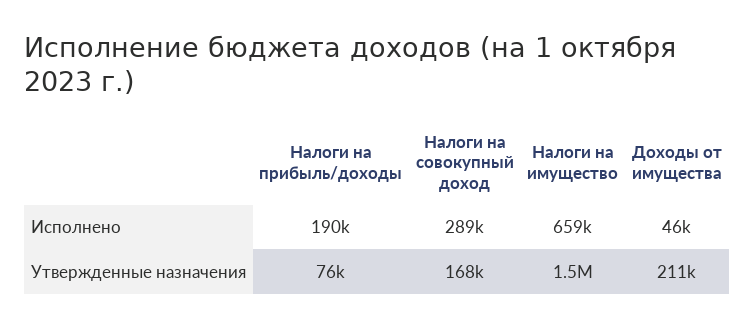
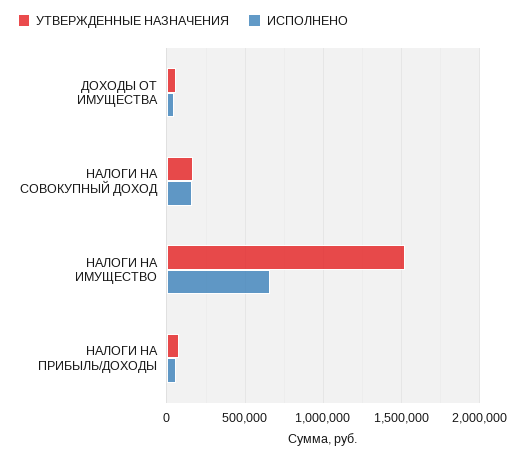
Исполнено, Налоги на прибыль/доходы: 190000 -> 50000
Исполнено, Налоги на совокупный доход: 289000 -> 150000
Утвержденные назначения, Доходы от имущества: 211000 -> 50000

